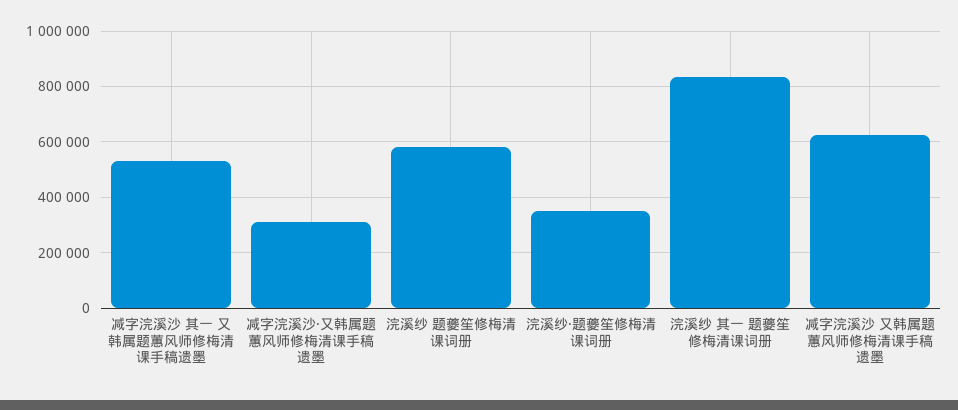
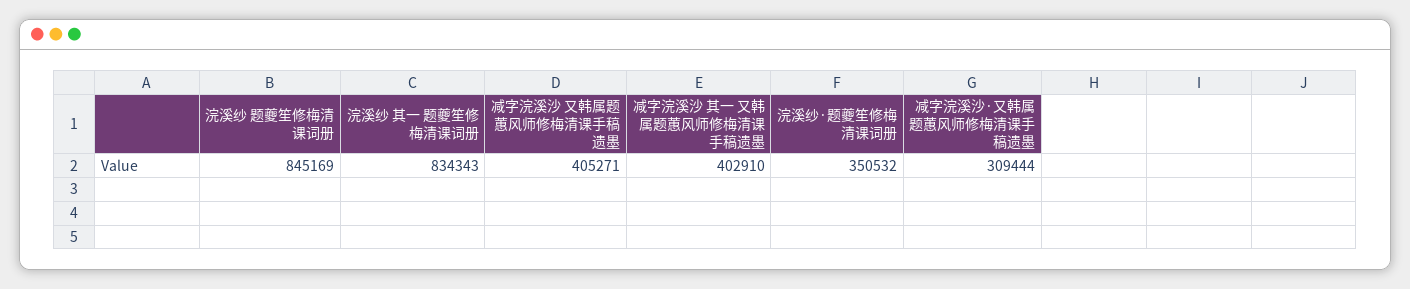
减字浣溪沙 其一 又韩属题蕙风师修梅清课手稿遗墨: 525000 -> 402910
浣溪纱 题夔笙修梅清课词册: 575000 -> 845169
减字浣溪沙 又韩属题蕙风师修梅清课手稿遗墨: 625000 -> 405271

